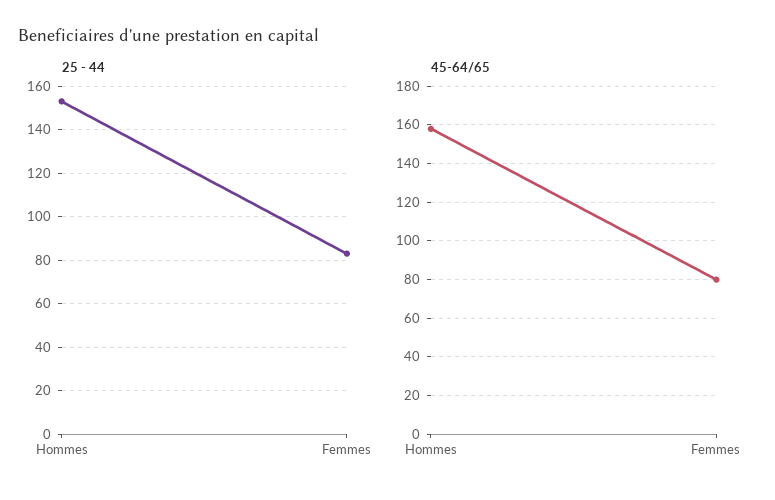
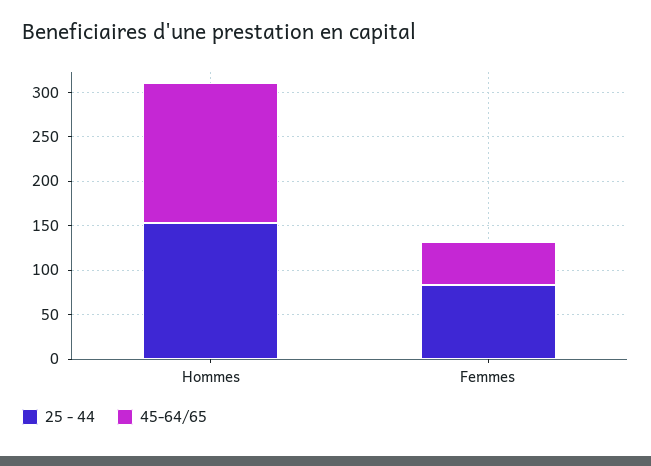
45-64/65, Femmes: 80 -> 50

